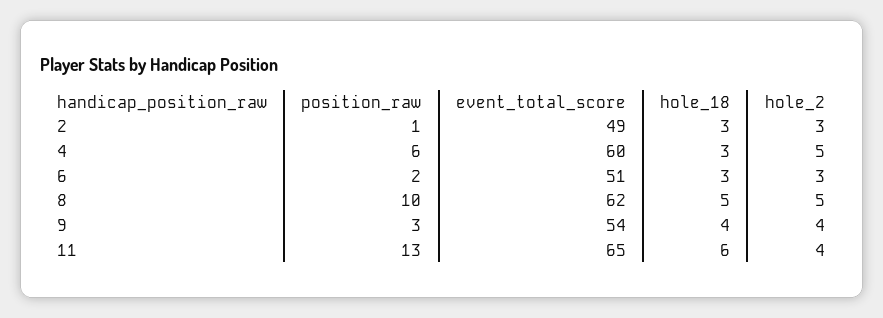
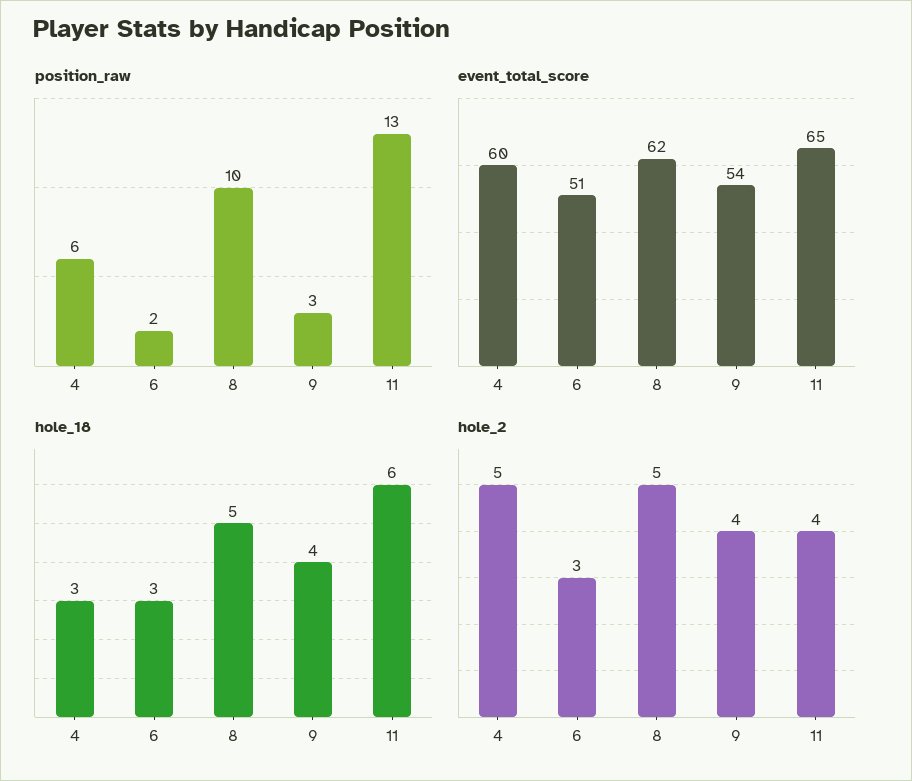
position_raw, 2: 1 -> none
event_total_score, 2: 49 -> none
hole_18, 2: 3 -> none
hole_2, 2: 3 -> none

